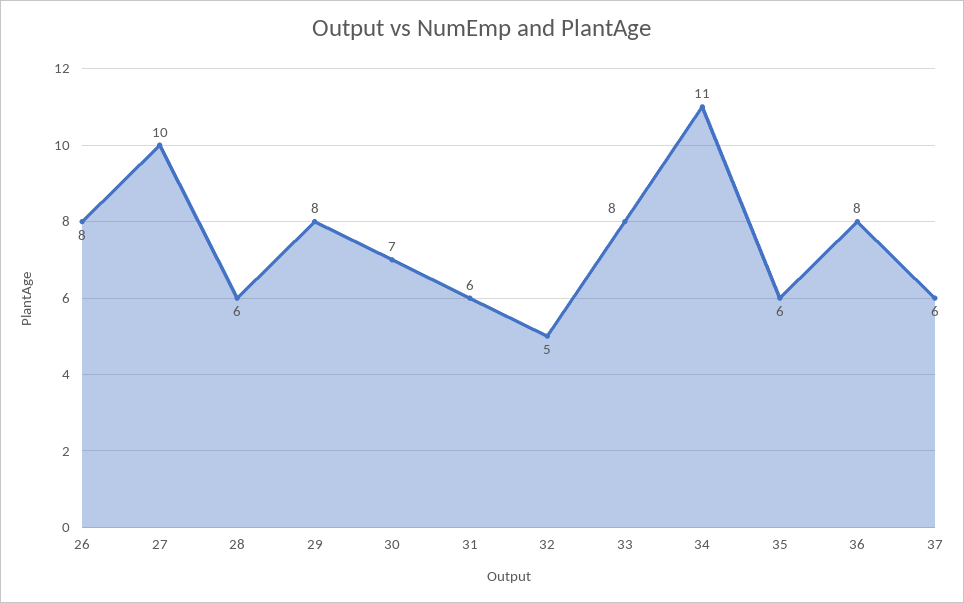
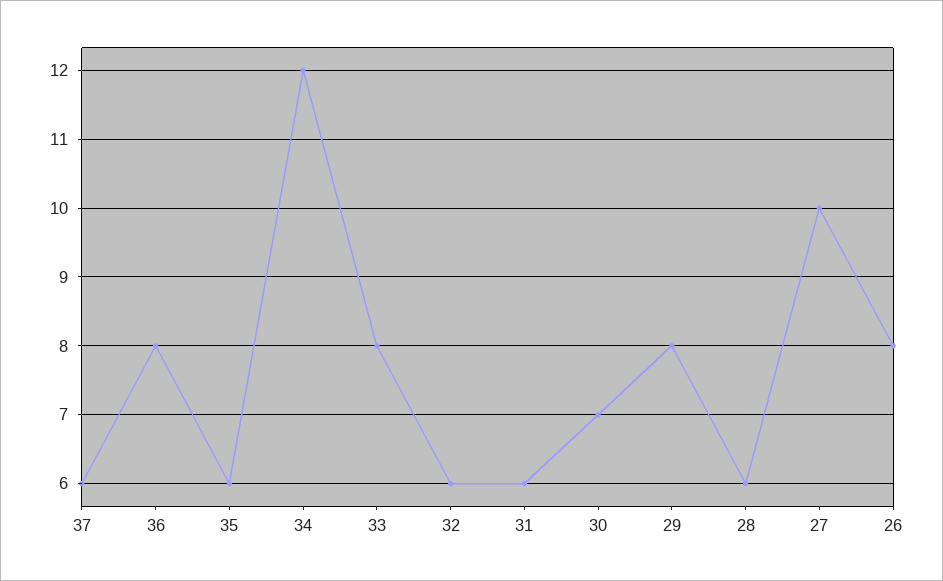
32: 5 -> 6
34: 11 -> 12

